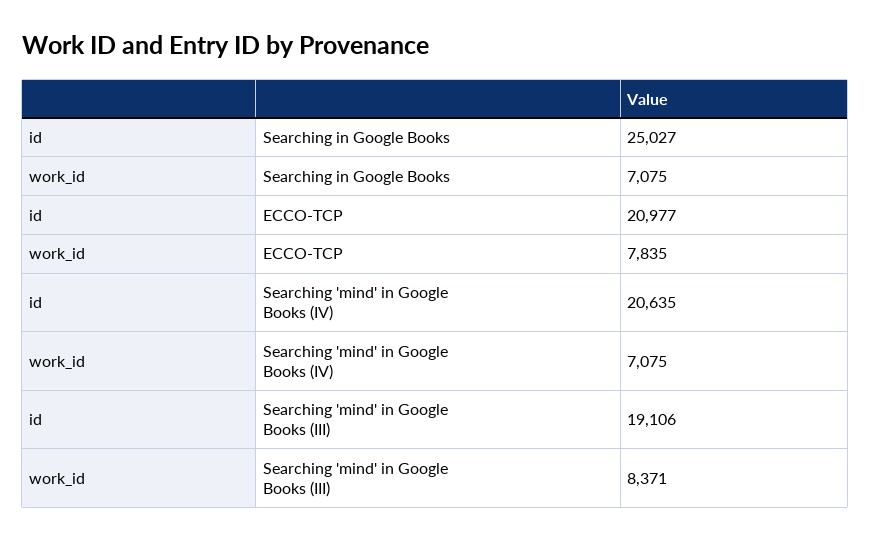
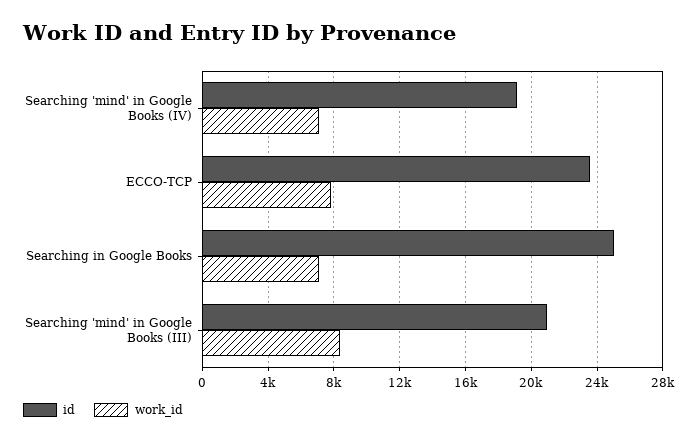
id, ECCO-TCP: 20977 -> 23500
id, Searching 'mind' in Google Books (IV): 20635 -> 19000
id, Searching 'mind' in Google Books (III): 19106 -> 21000

